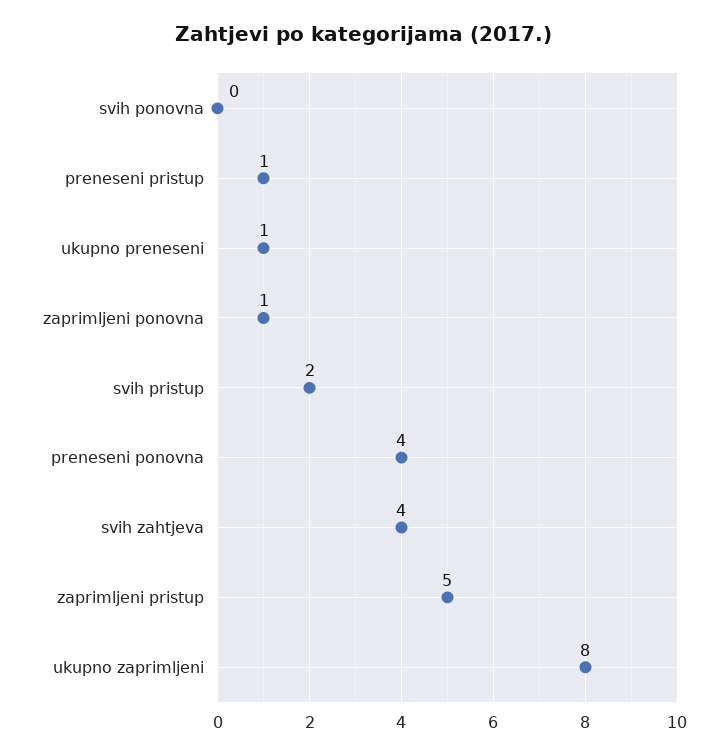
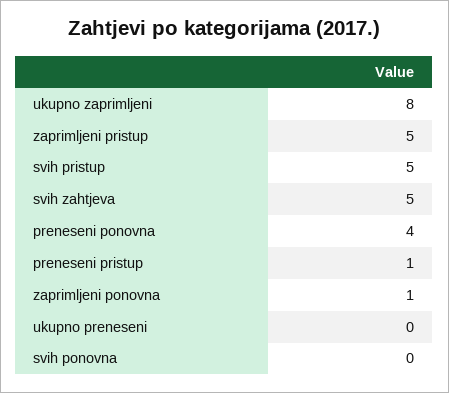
ukupno preneseni: 1 -> 0
svih pristup: 2 -> 5
svih zahtjeva: 4 -> 5

